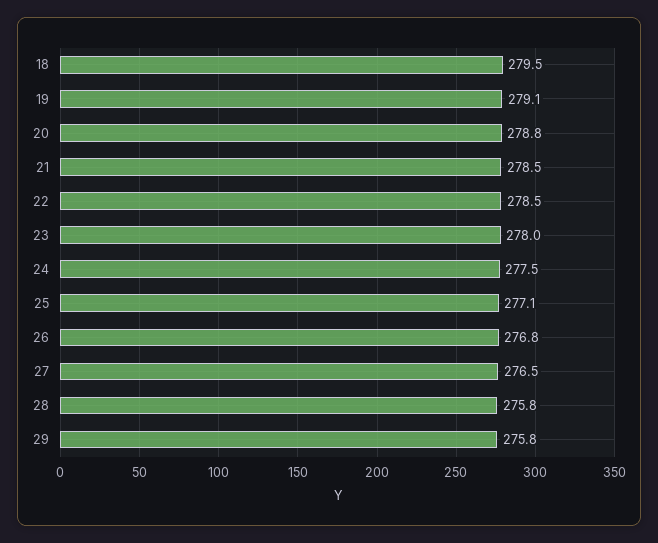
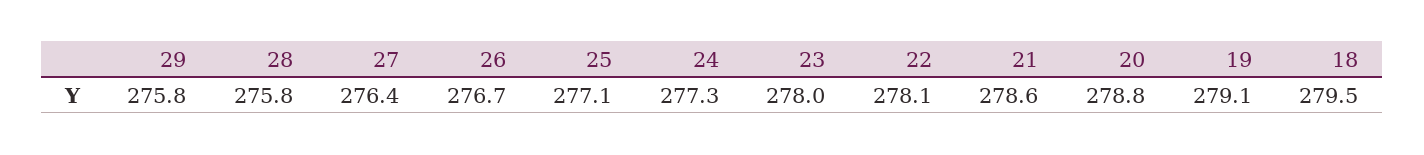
21: 278.5 -> 278.6
22: 278.5 -> 278.1
24: 277.5 -> 277.3
26: 276.8 -> 276.7
27: 276.5 -> 276.4

